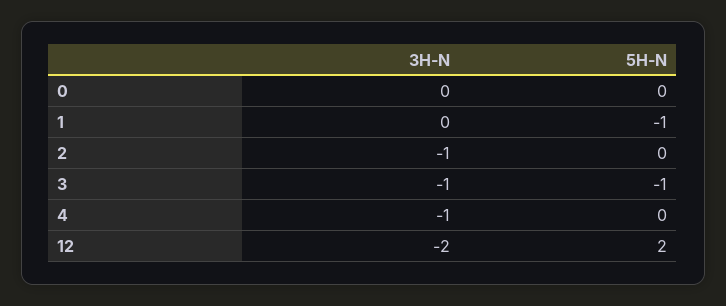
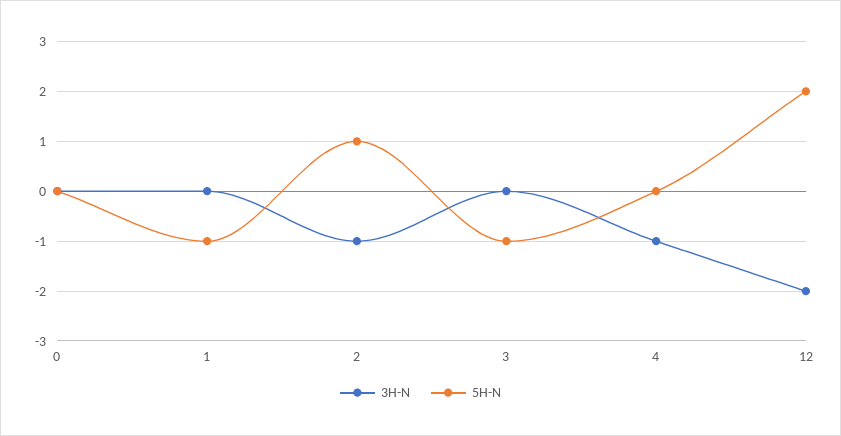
5H-N, 2: 0 -> 1
3H-N, 3: -1 -> 0

